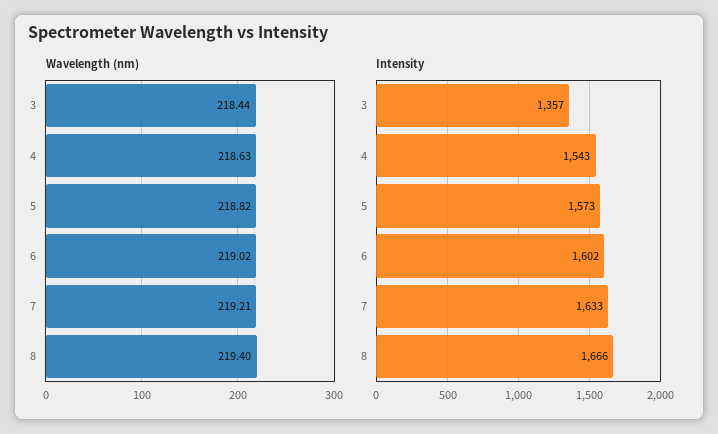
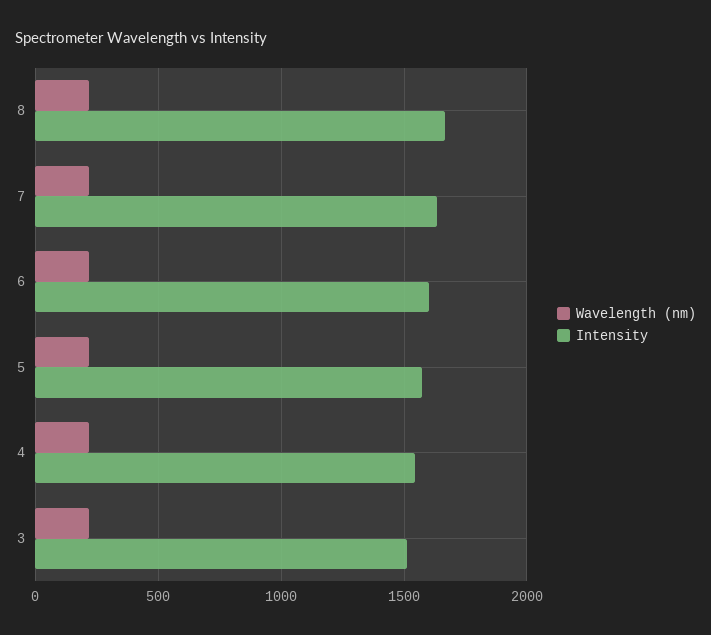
Intensity, 3: 1357 -> 1500

